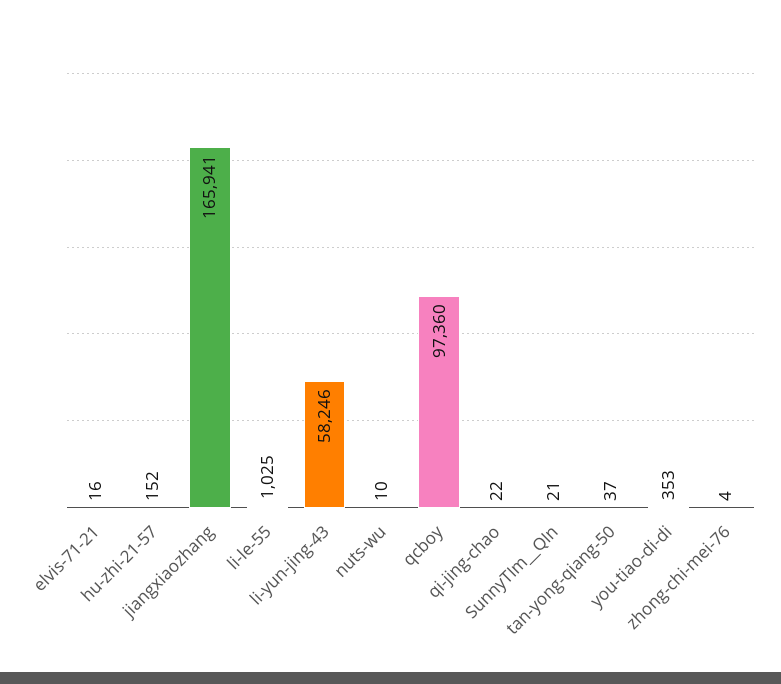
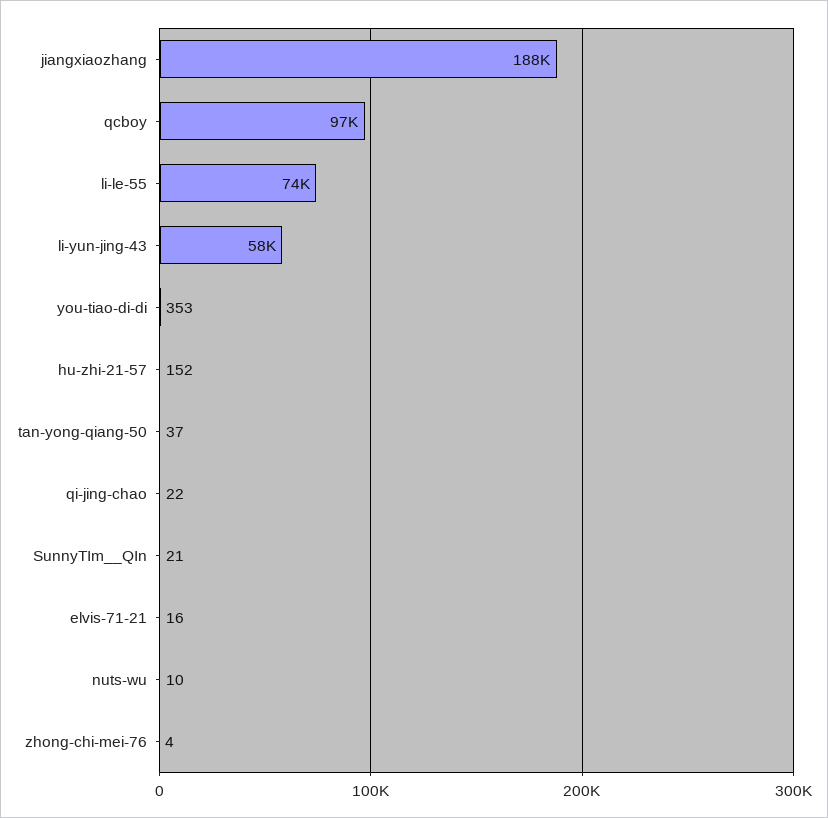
jiangxiaozhang: 165941 -> 188000
li-le-55: 1025 -> 74000

